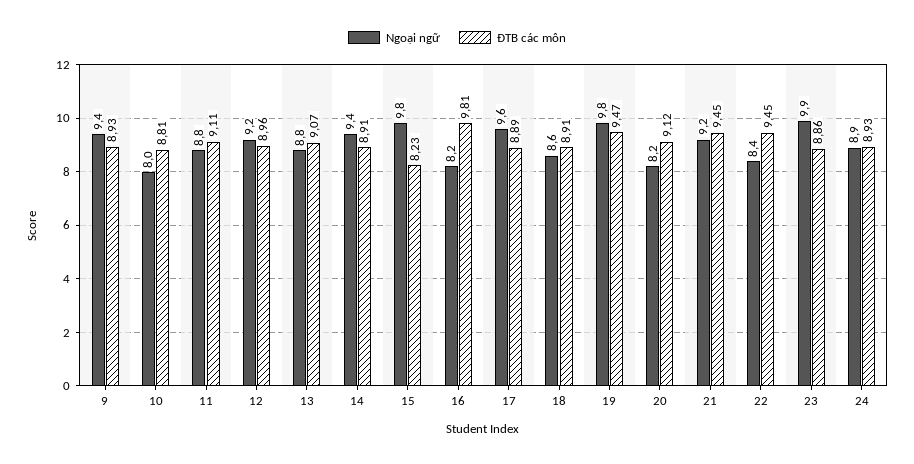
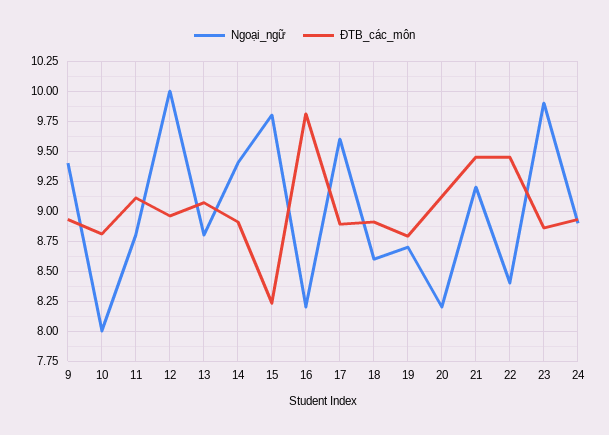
Ngoại ngữ, 12: 9.2 -> 10
Ngoại ngữ, 19: 9.8 -> 8.75
ĐTB các môn, 19: 9.47 -> 8.75

